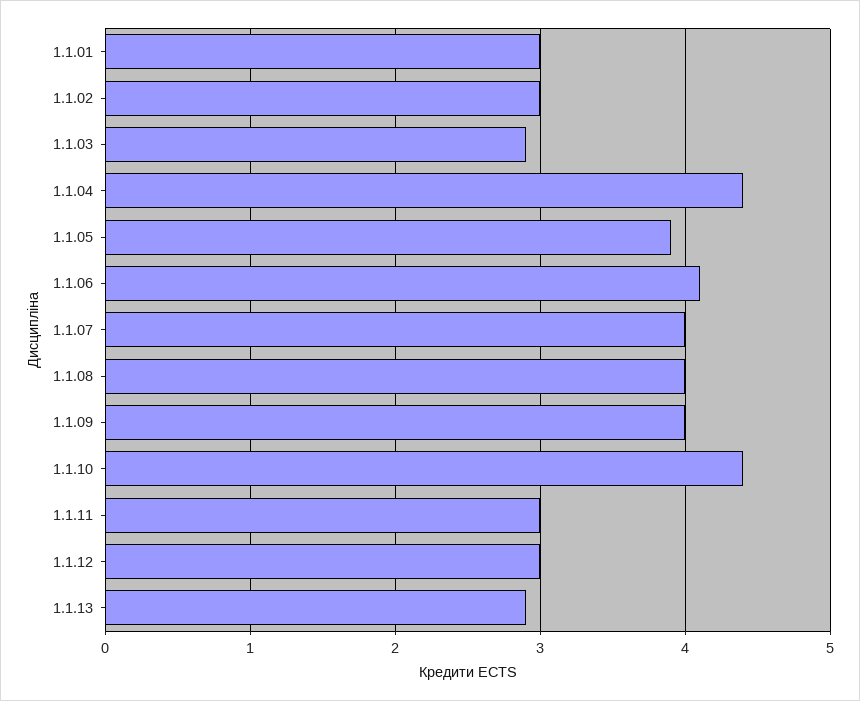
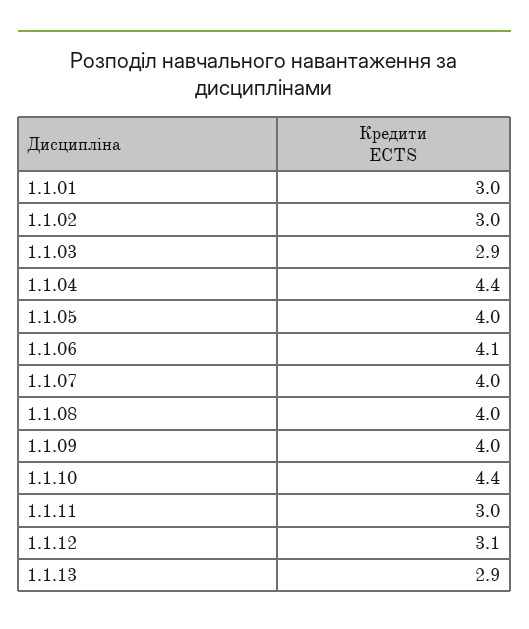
1.1.05: 3.9 -> 4
1.1.12: 3 -> 3.1

